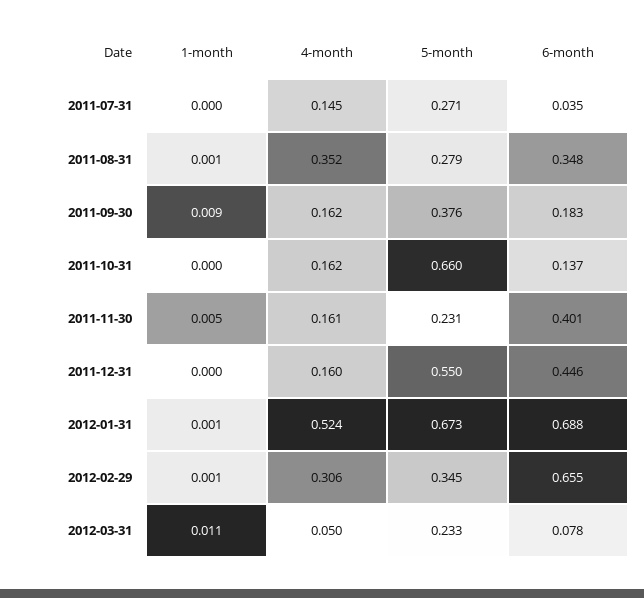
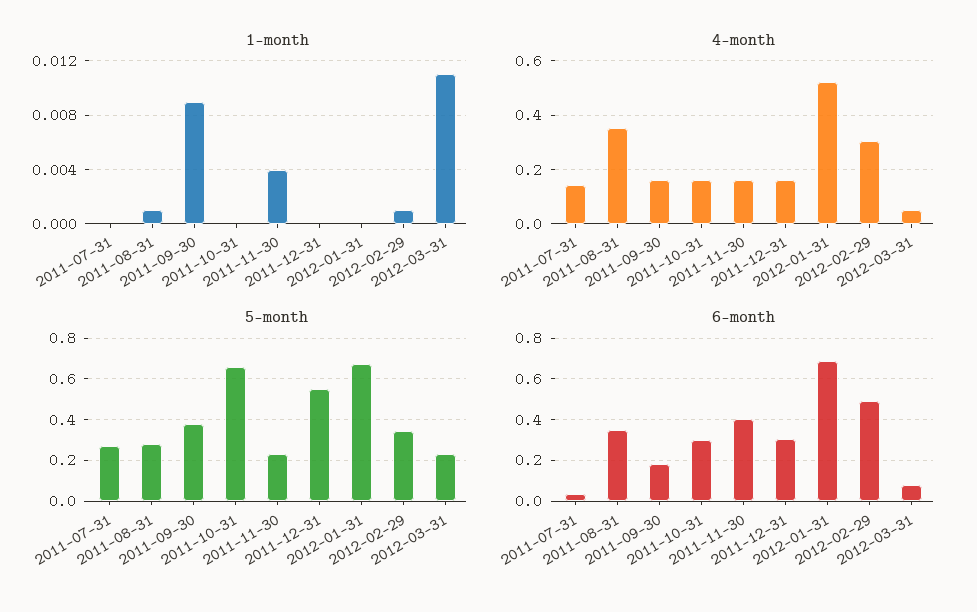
6-month, 2011-10-31: 0.137 -> 0.3
1-month, 2011-11-30: 0.005 -> 0.004
6-month, 2011-12-31: 0.446 -> 0.3
1-month, 2012-01-31: 0.001 -> 0
6-month, 2012-02-29: 0.655 -> 0.5

